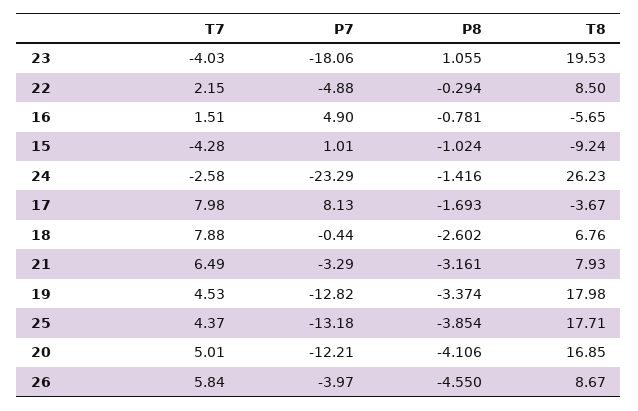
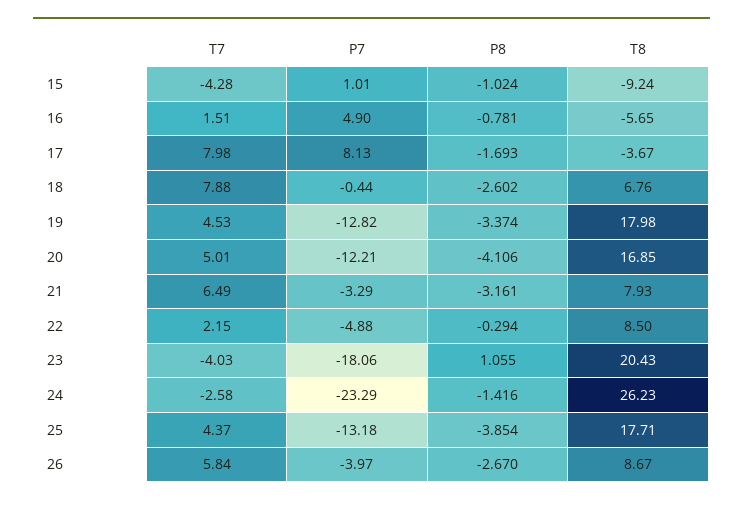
T8, 23: 19.53 -> 20.43
P8, 26: -4.55 -> -2.67

